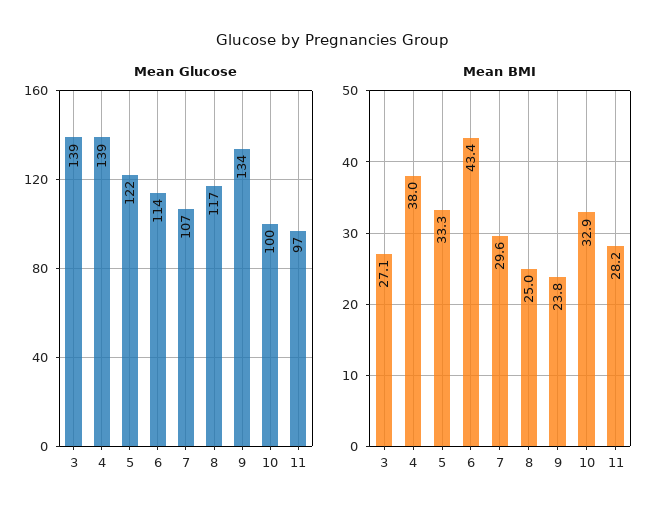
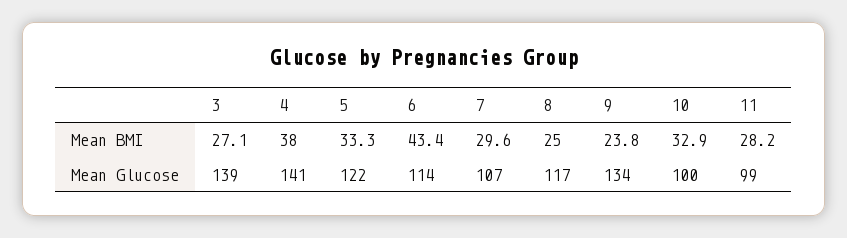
Mean Glucose, 4: 139 -> 141
Mean Glucose, 11: 97 -> 99

